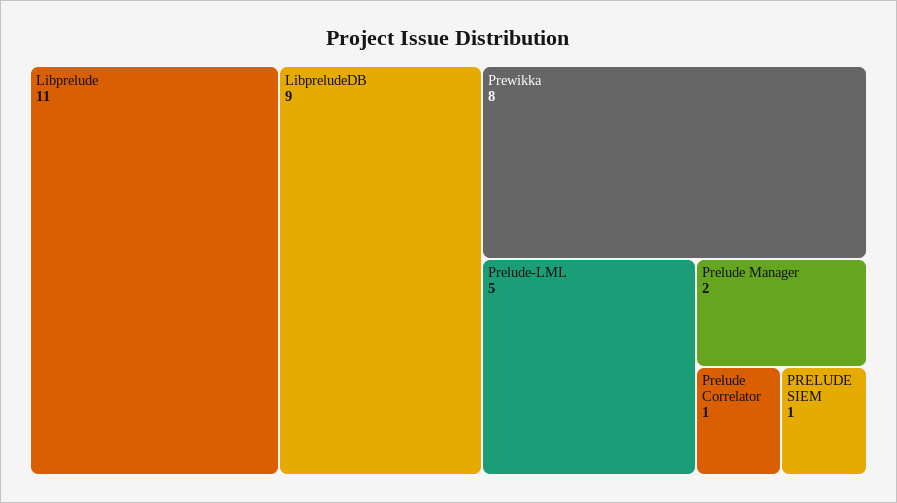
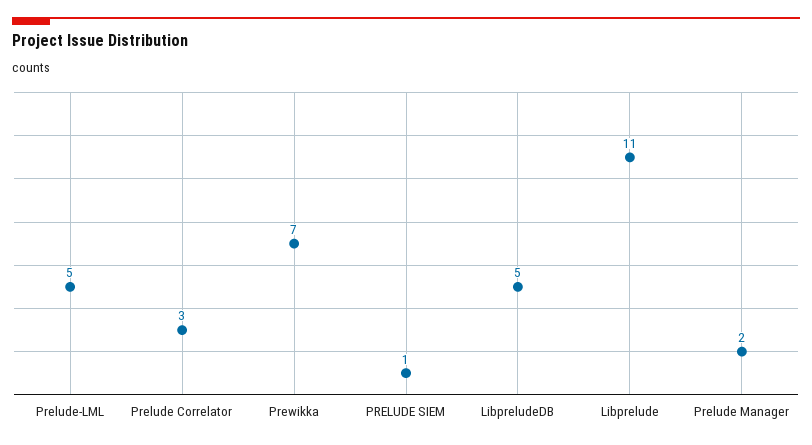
LibpreludeDB: 9 -> 5
Prewikka: 8 -> 7
Prelude Correlator: 1 -> 3

